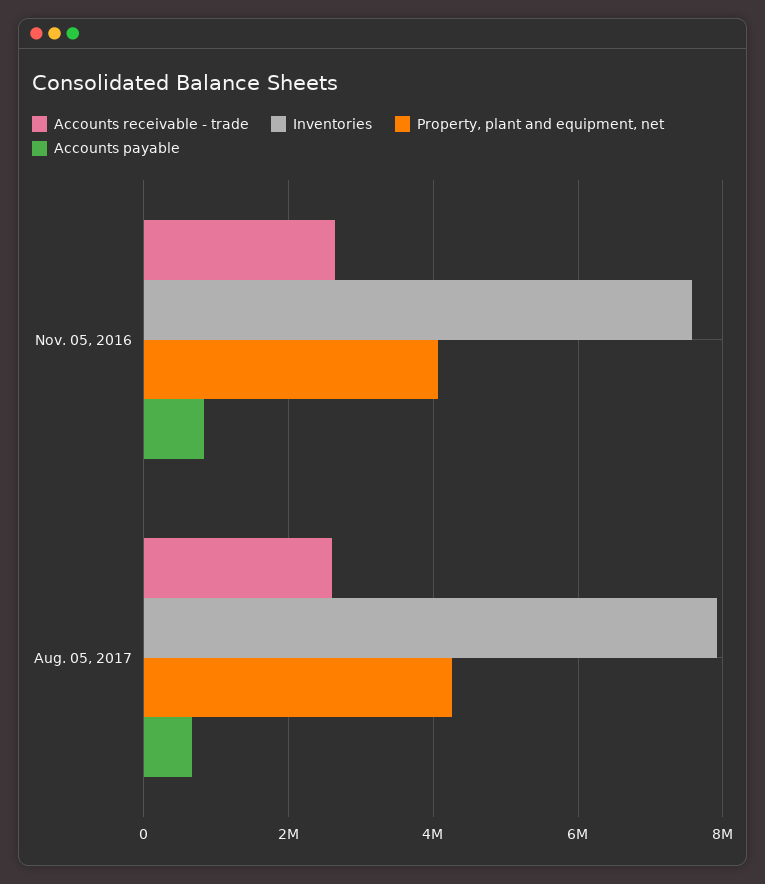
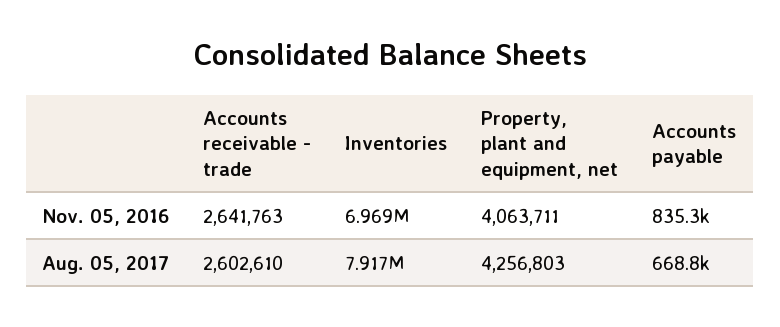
Inventories, Nov. 05, 2016: 7600000 -> 6969000

